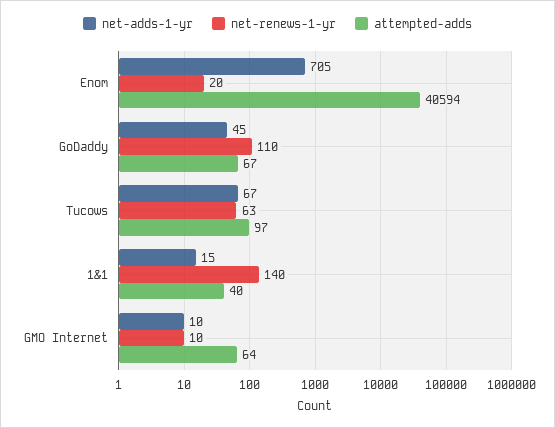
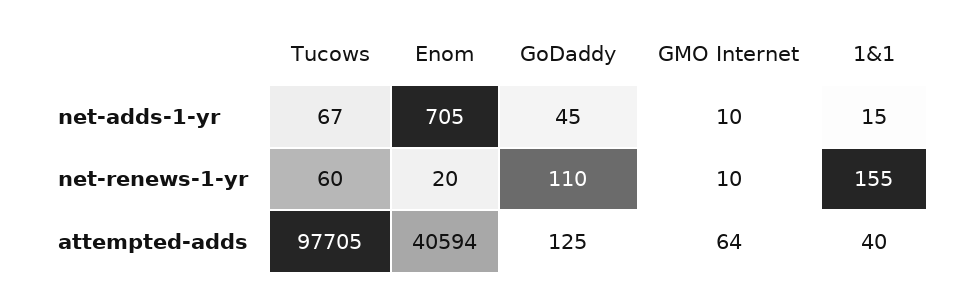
attempted-adds, GoDaddy: 67 -> 125
net-renews-1-yr, Tucows: 63 -> 60
attempted-adds, Tucows: 97 -> 97705
net-renews-1-yr, 1&1: 140 -> 155

